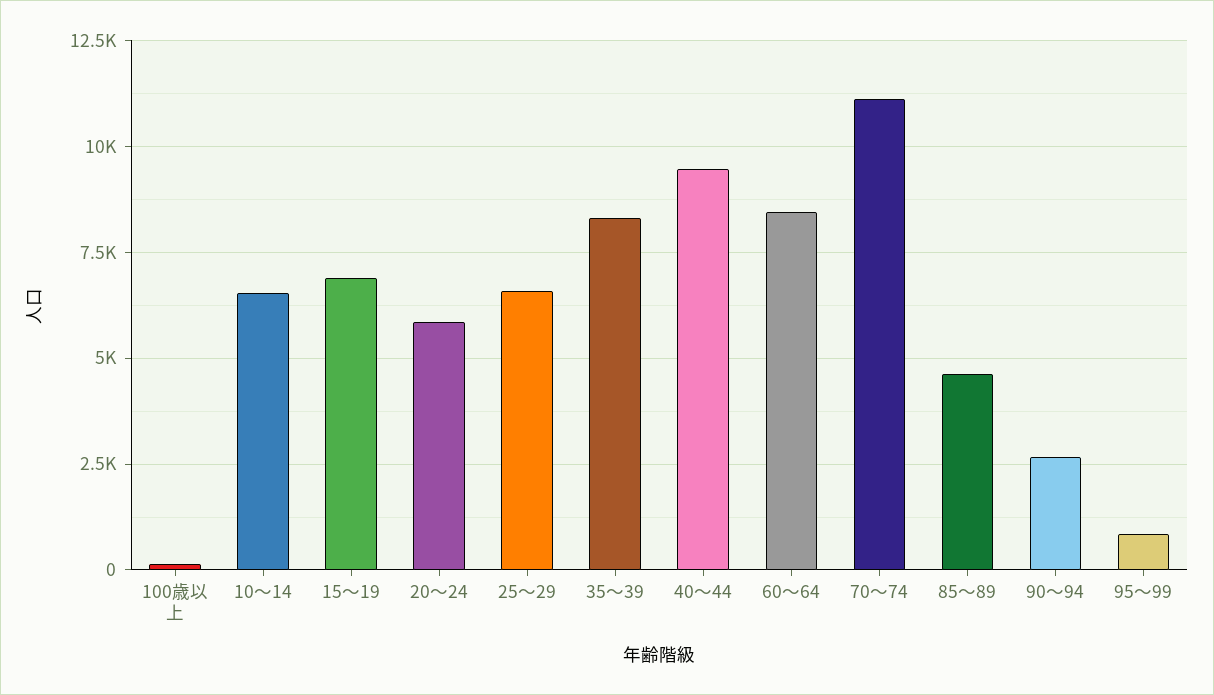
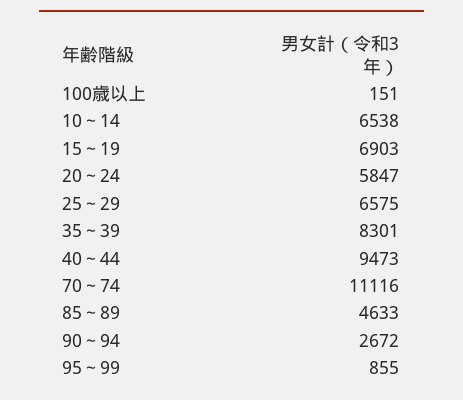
60～64: 8500 -> none

